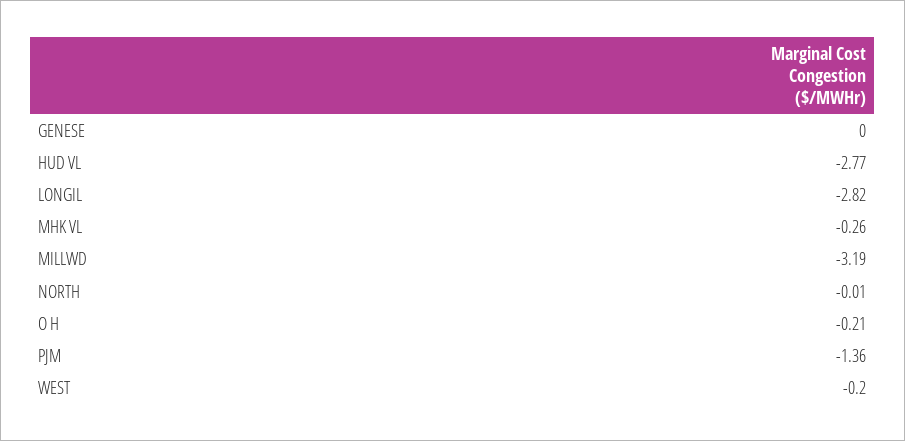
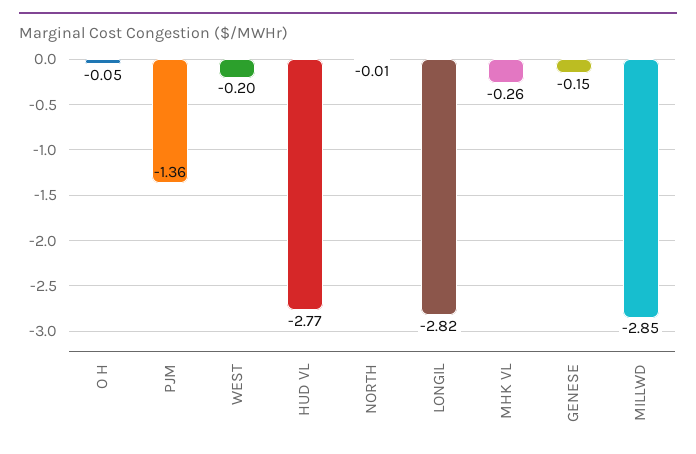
GENESE: 0 -> -0.15
MILLWD: -3.19 -> -2.85
O H: -0.21 -> -0.05

